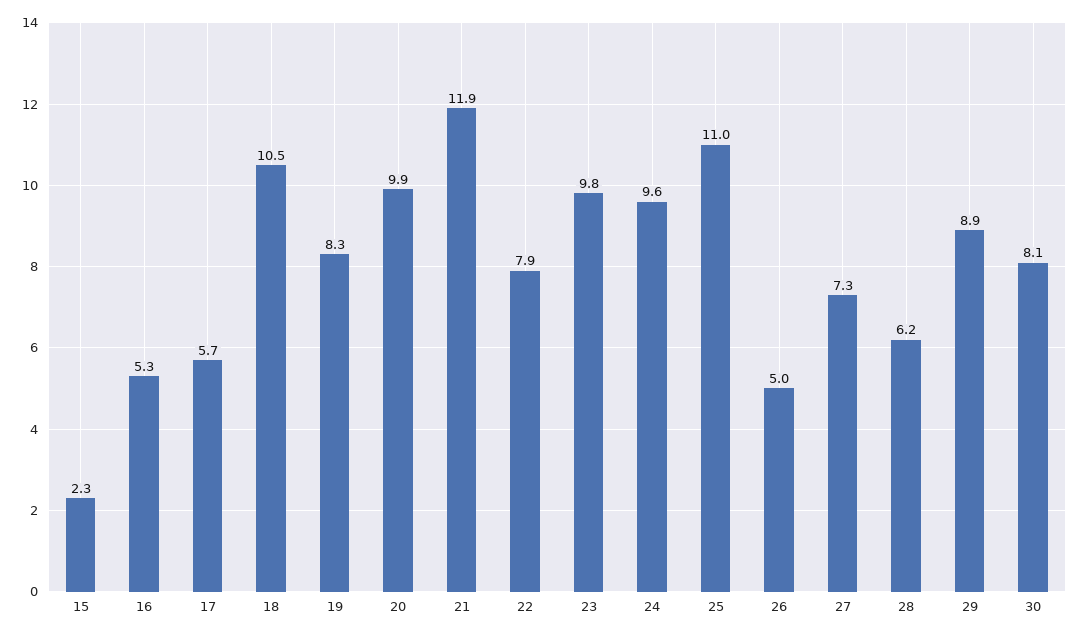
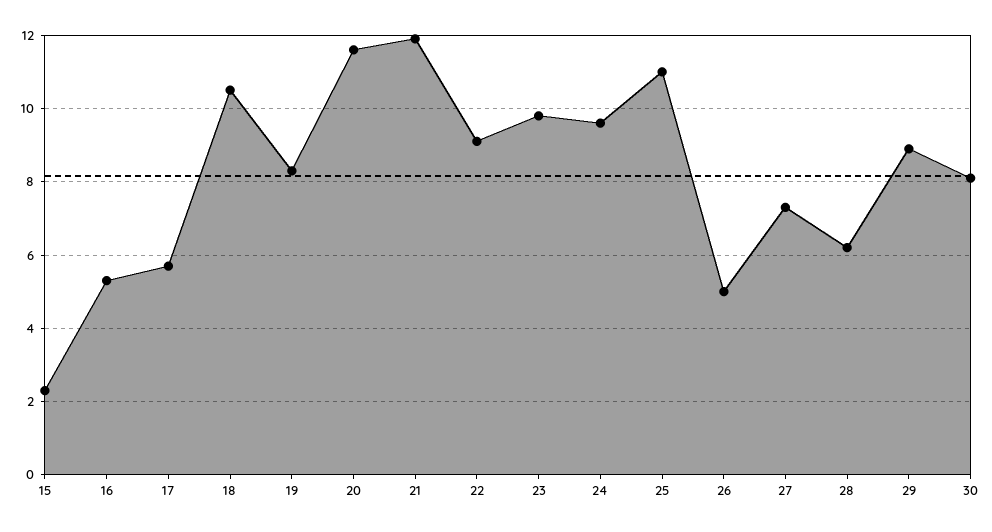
20: 9.9 -> 11.5
22: 7.9 -> 9

